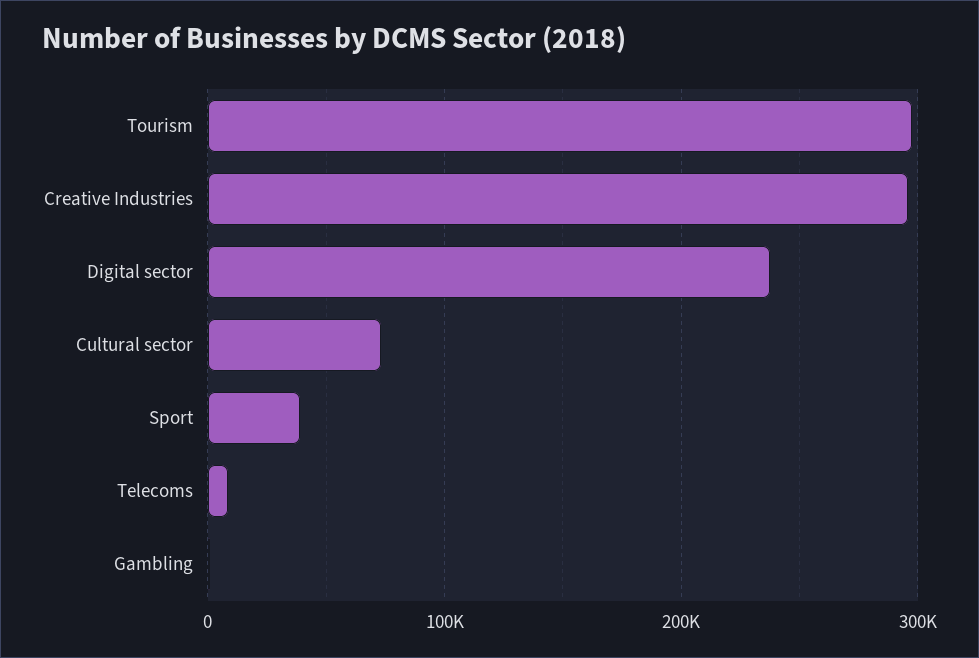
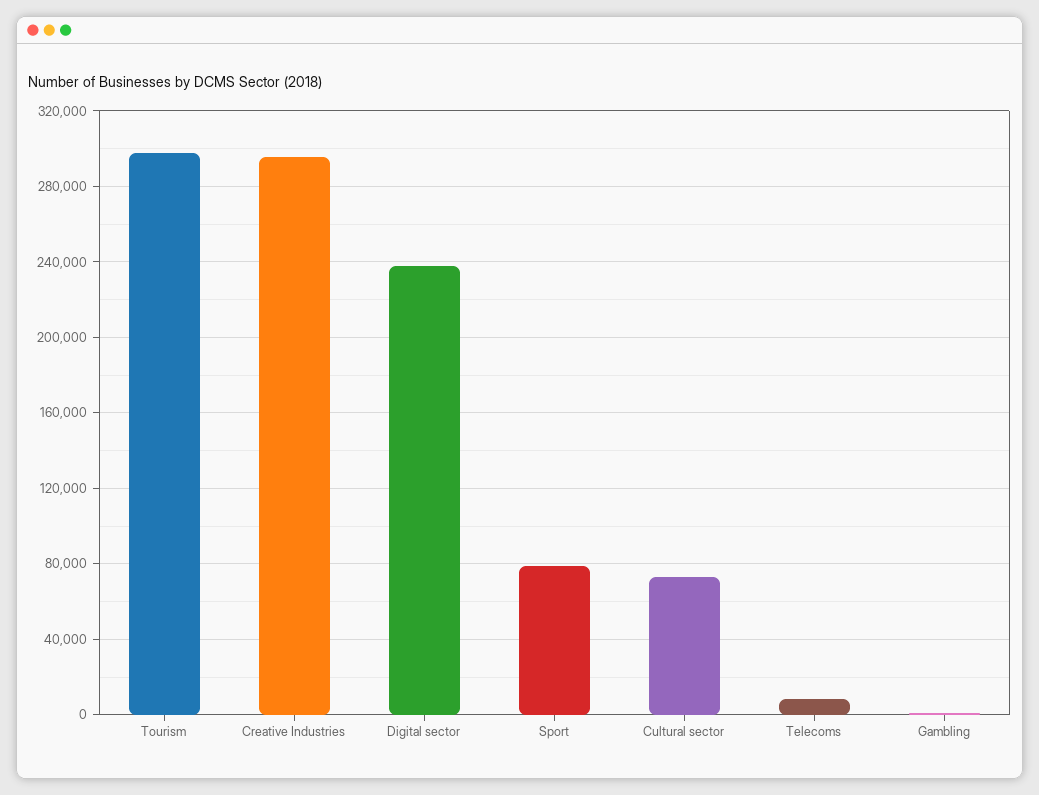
Sport: 40000 -> 80000

